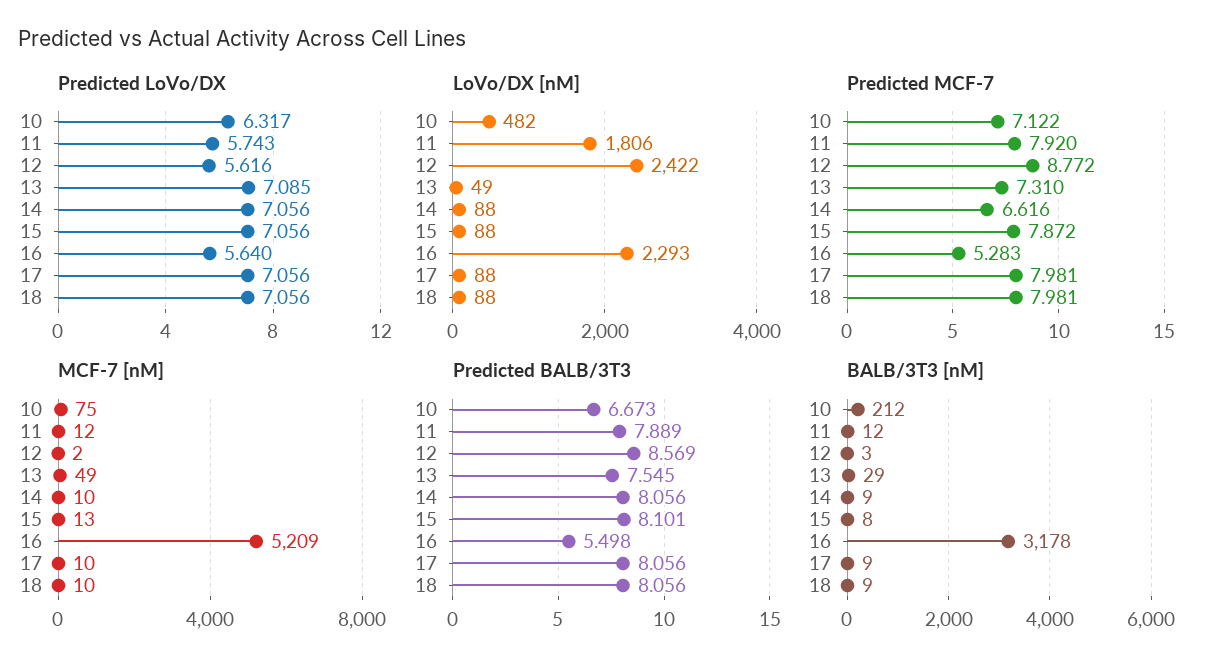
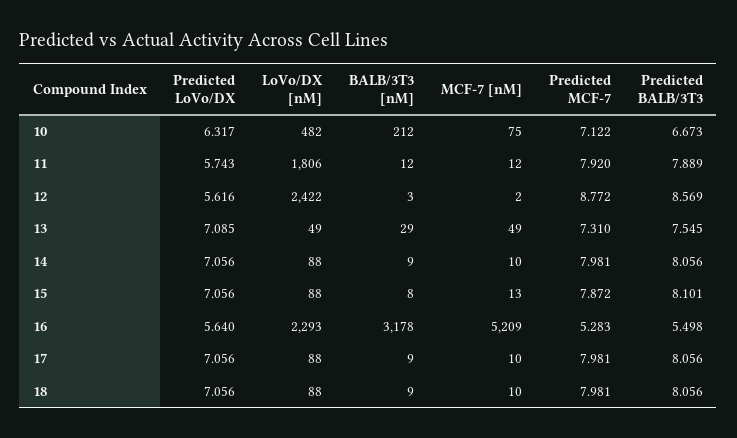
Predicted MCF-7, 14: 6.616 -> 7.981

